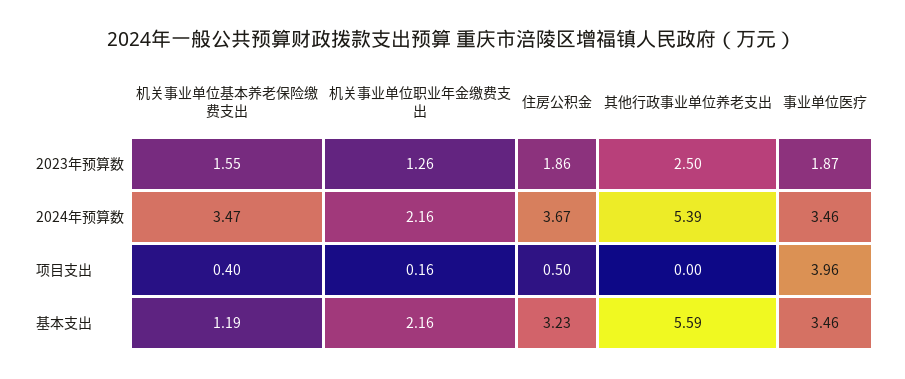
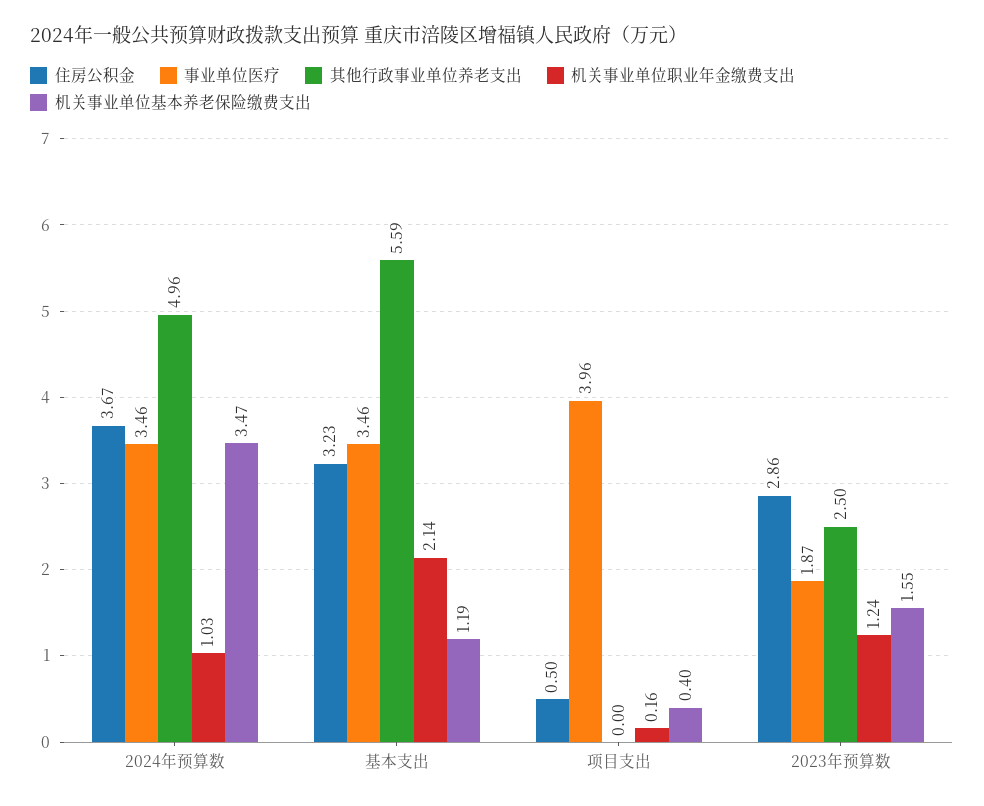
机关事业单位职业年金缴费支出, 2023年预算数: 1.26 -> 1.24
住房公积金, 2023年预算数: 1.86 -> 2.86
机关事业单位职业年金缴费支出, 2024年预算数: 2.16 -> 1.03
其他行政事业单位养老支出, 2024年预算数: 5.39 -> 4.96
机关事业单位职业年金缴费支出, 基本支出: 2.16 -> 2.14

